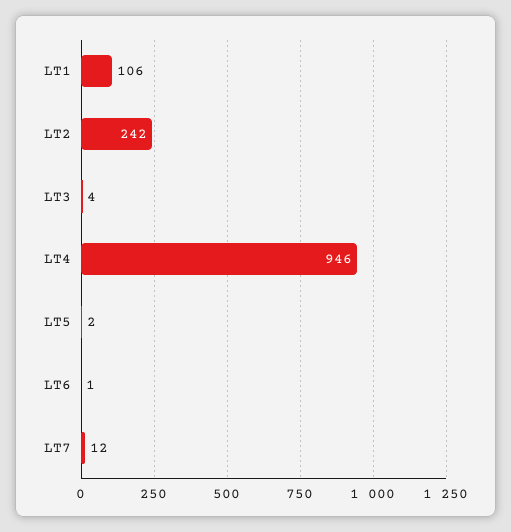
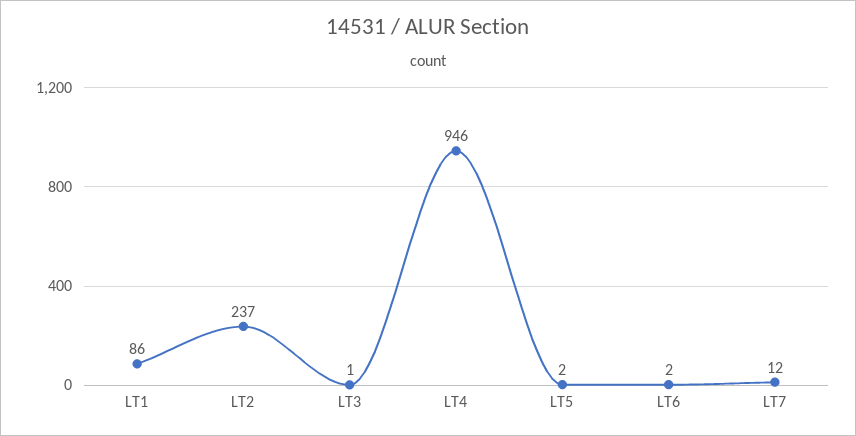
LT1: 106 -> 86
LT2: 242 -> 237
LT3: 4 -> 1
LT6: 1 -> 2

